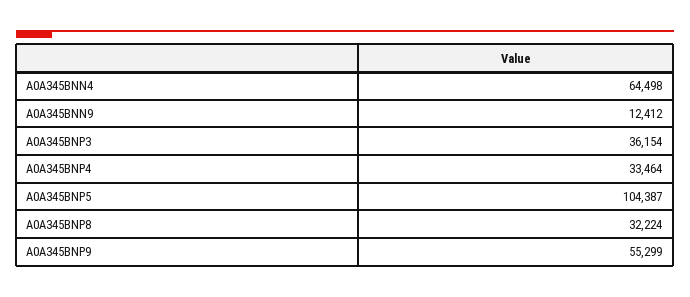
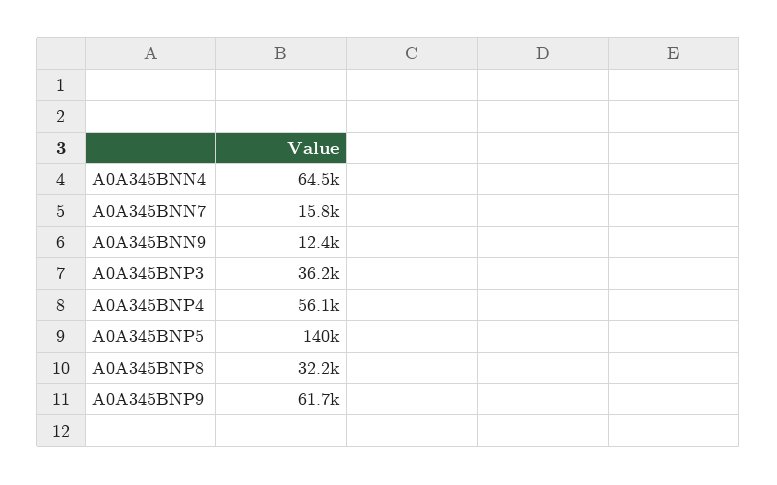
A0A345BNP4: 33464 -> 56100
A0A345BNP5: 104387 -> 140000
A0A345BNP9: 55299 -> 61700
A0A345BNN7: none -> 15800

